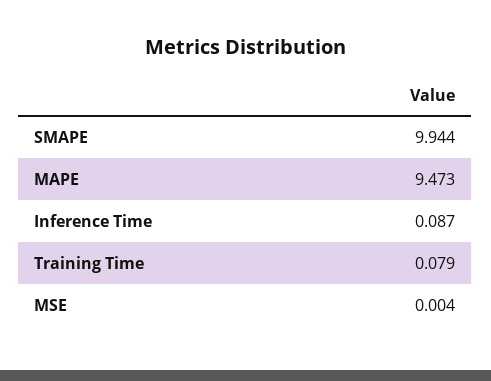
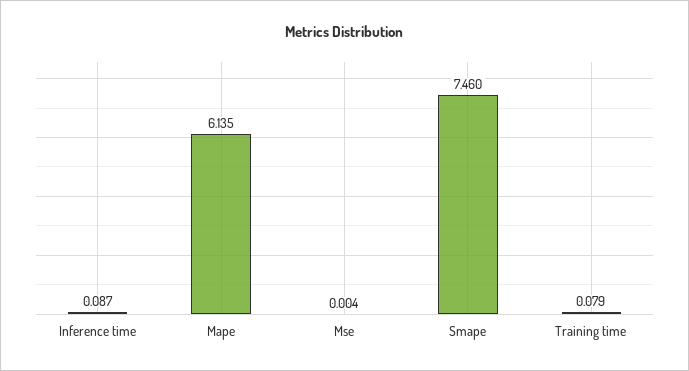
SMAPE: 9.944 -> 7.46
MAPE: 9.473 -> 6.135

